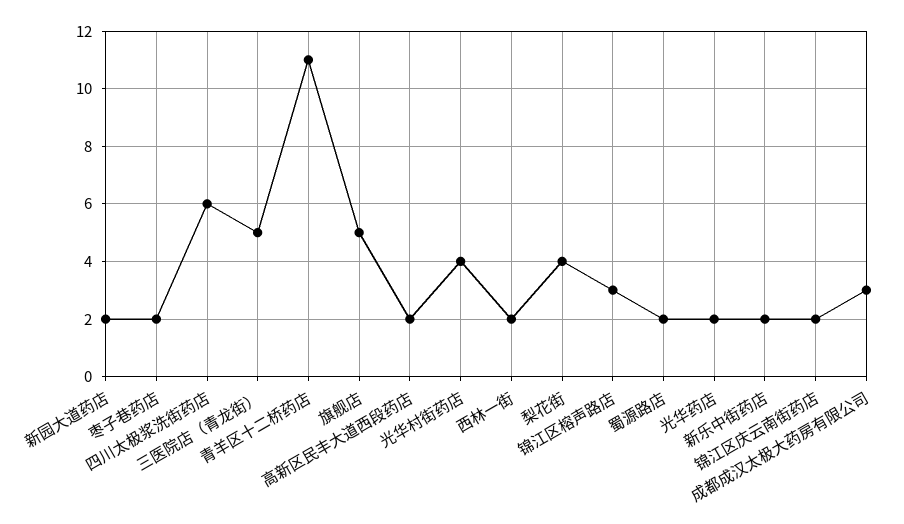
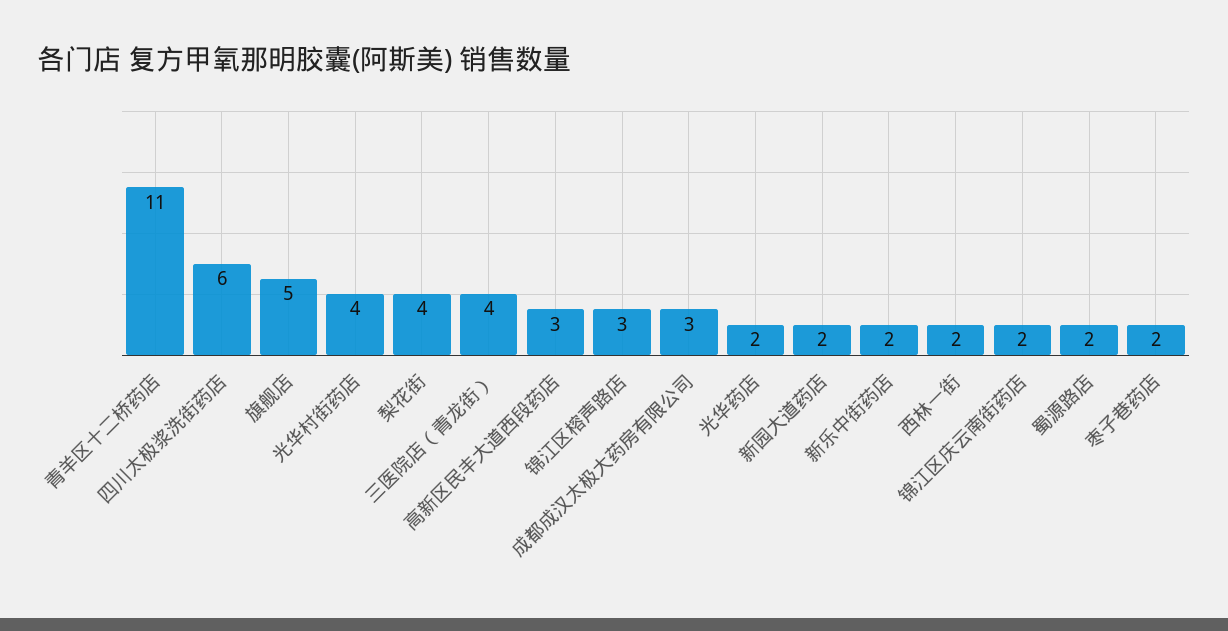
三医院店（青龙街）: 5 -> 4
高新区民丰大道西段药店: 2 -> 3

